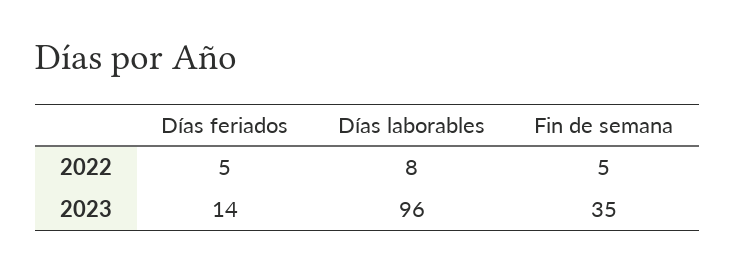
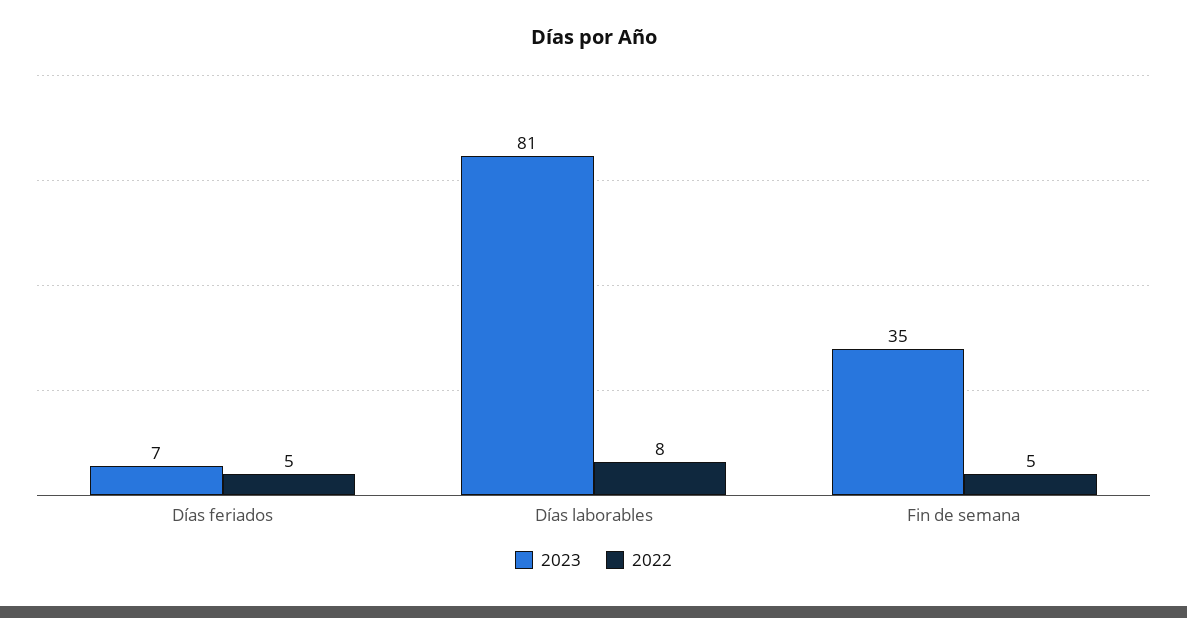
2023, Días feriados: 14 -> 7
2023, Días laborables: 96 -> 81

